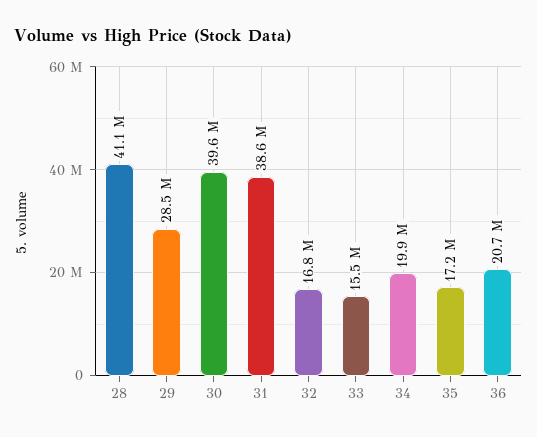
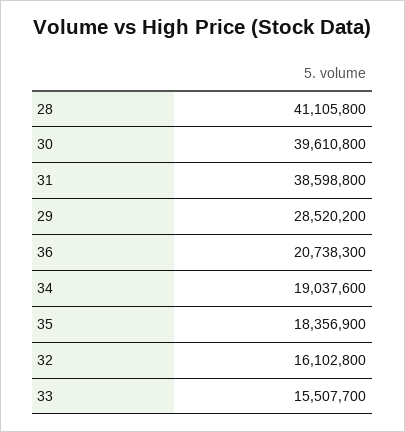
32: 16800000 -> 16102800
34: 19900000 -> 19037600
35: 17200000 -> 18356900

